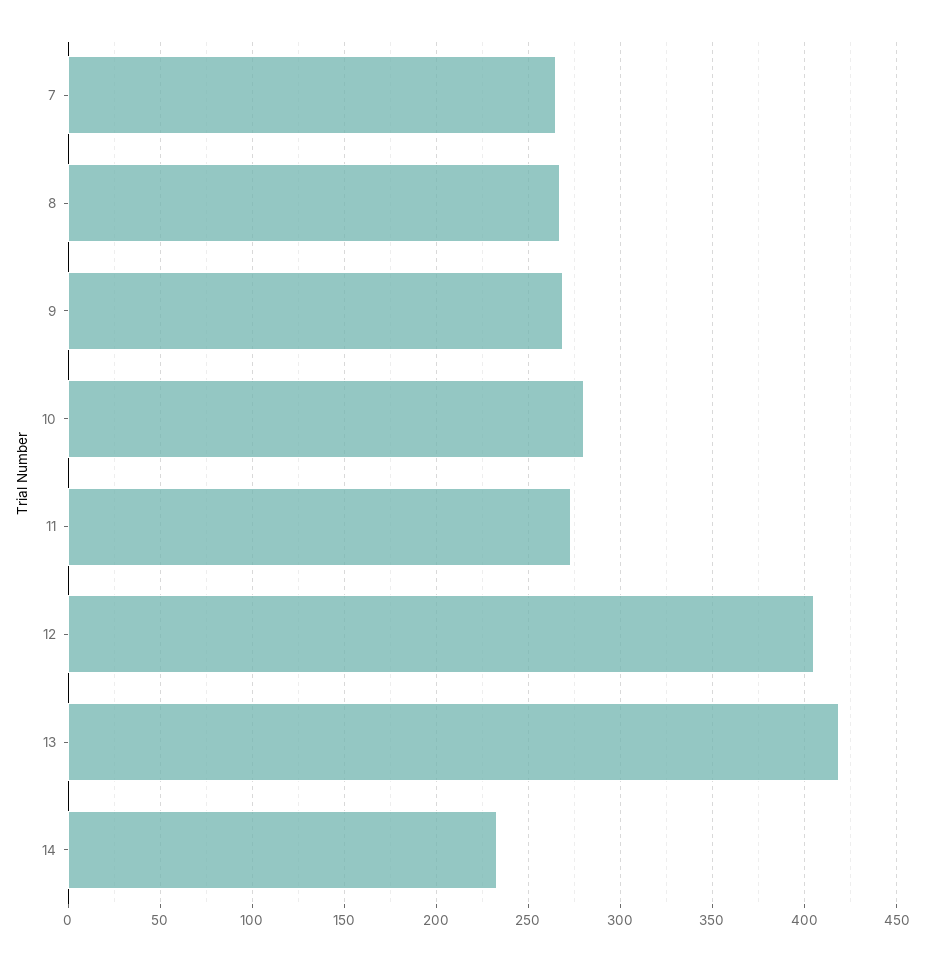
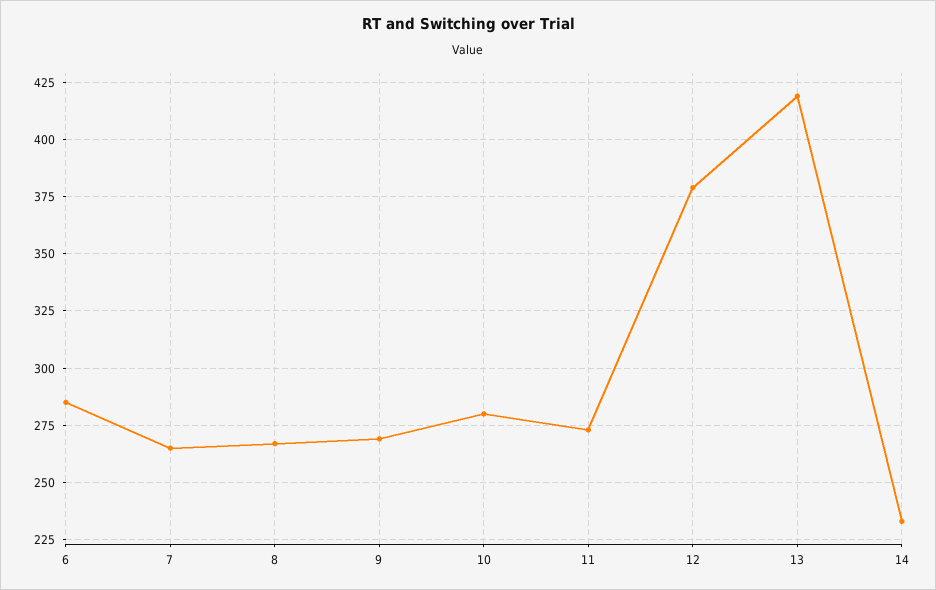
12: 405 -> 380
6: none -> 285

